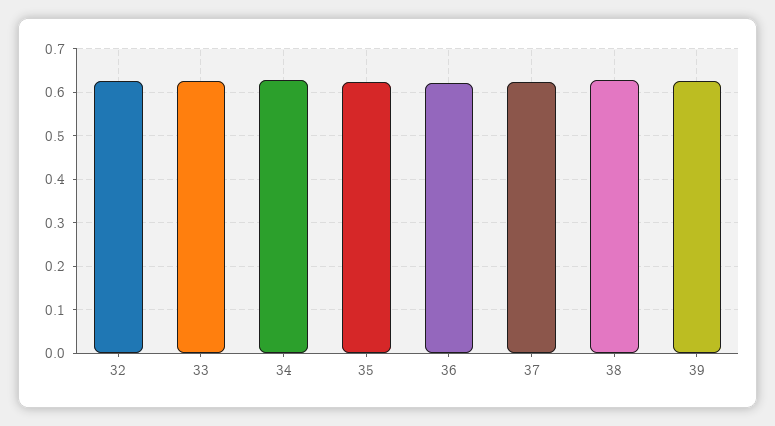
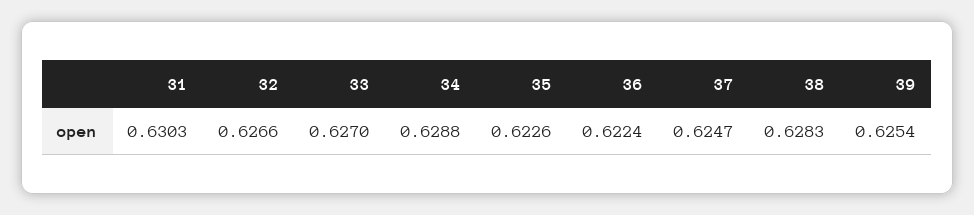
31: none -> 0.6303

